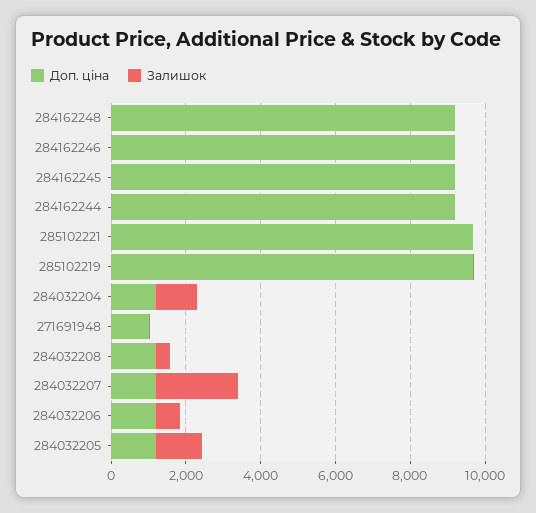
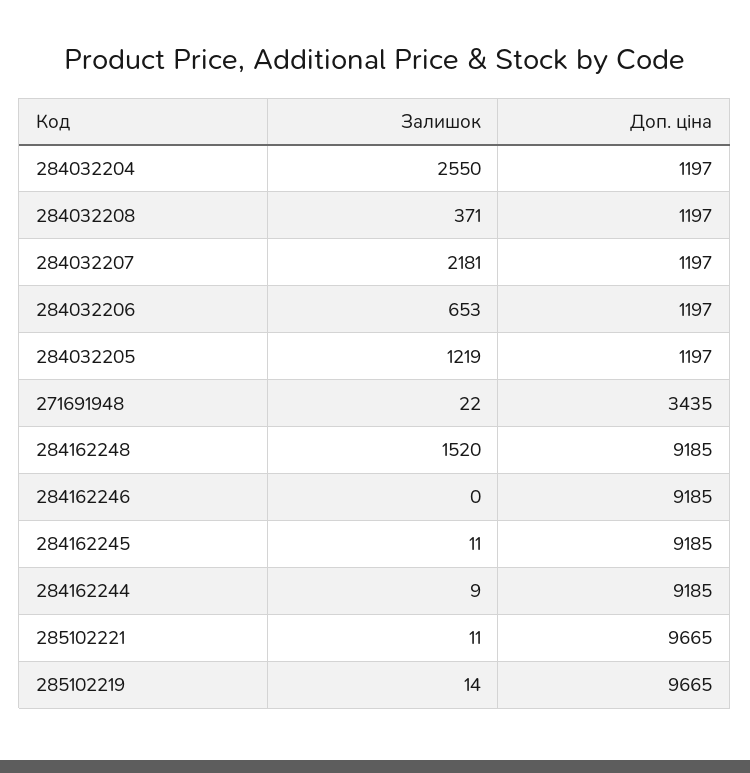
Залишок, 284162248: 0 -> 1520
Залишок, 284032204: 1000 -> 2550
Доп. ціна, 271691948: 1000 -> 3435

